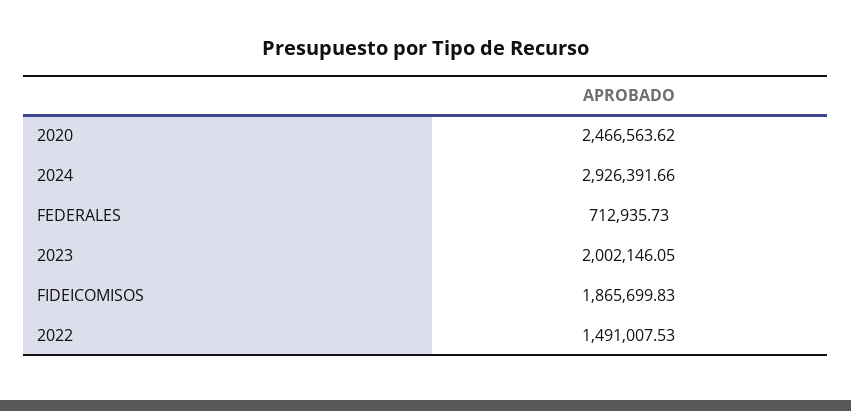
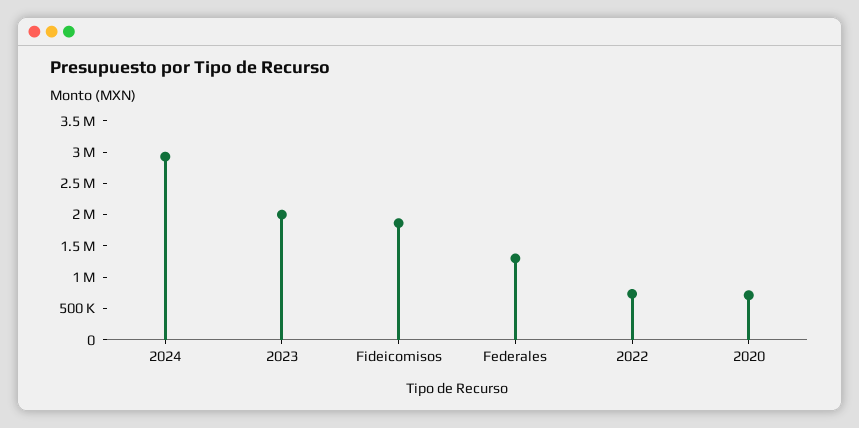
2020: 2466563.62 -> 750000
FEDERALES: 712935.73 -> 1250000
2022: 1491007.53 -> 750000

